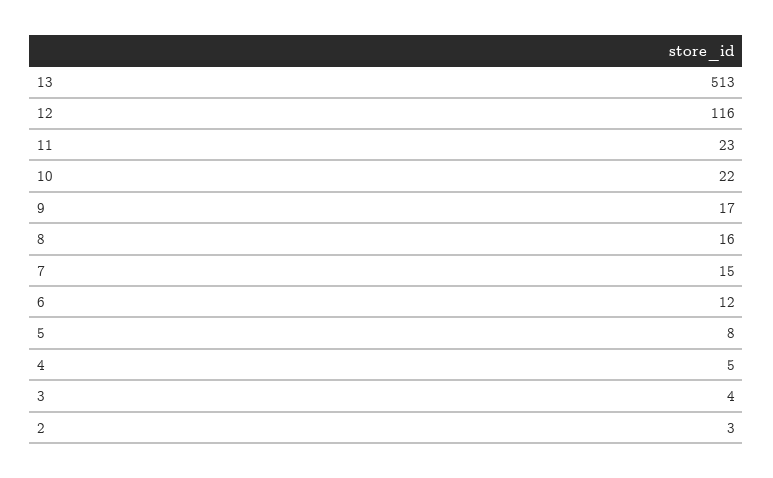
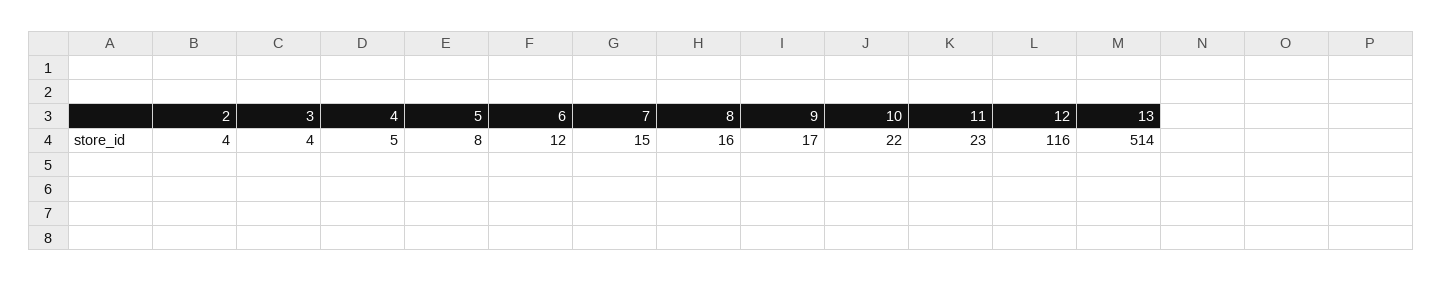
13: 513 -> 514
2: 3 -> 4

